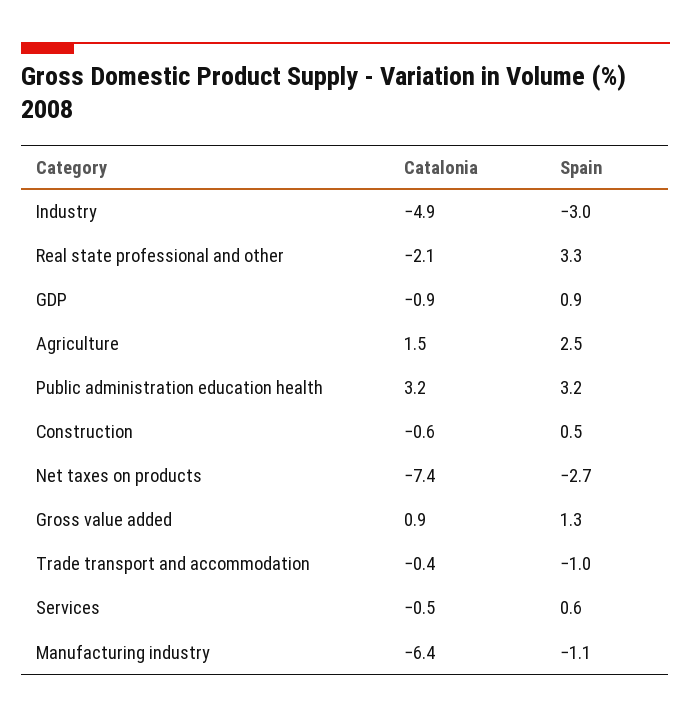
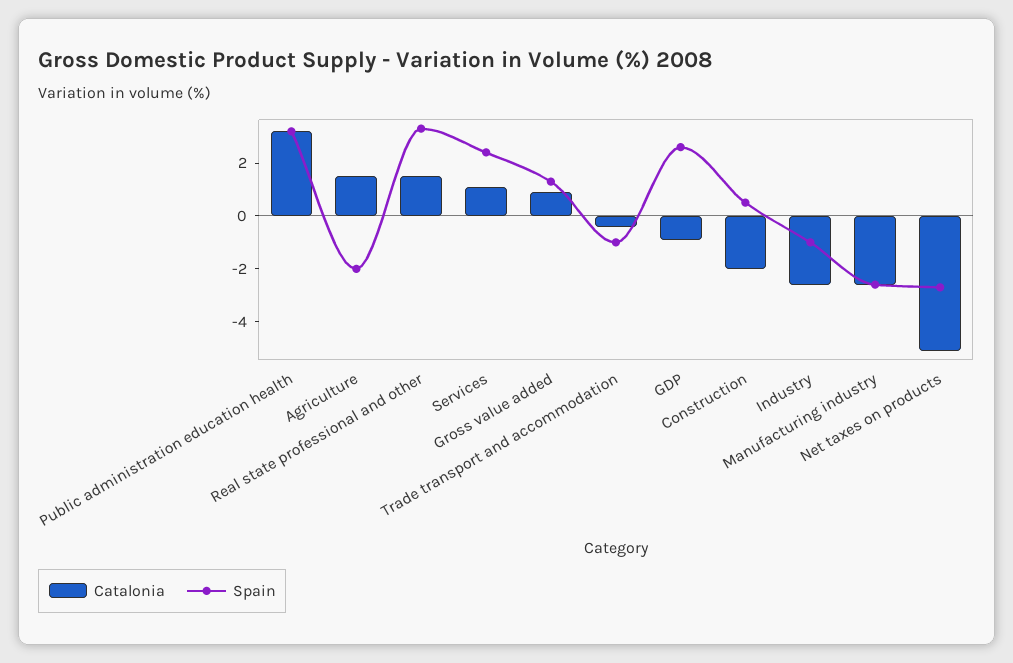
Catalonia, Industry: -4.9 -> -2.5
Spain, Industry: -3 -> -1
Catalonia, Real state professional and other: -2.1 -> 1.5
Spain, GDP: 0.9 -> 2.5
Spain, Agriculture: 2.5 -> -2
Catalonia, Construction: -0.6 -> -2
Catalonia, Net taxes on products: -7.4 -> -5
Catalonia, Services: -0.5 -> 1
Spain, Services: 0.6 -> 2.5
Catalonia, Manufacturing industry: -6.4 -> -2.5
Spain, Manufacturing industry: -1.1 -> -2.5

